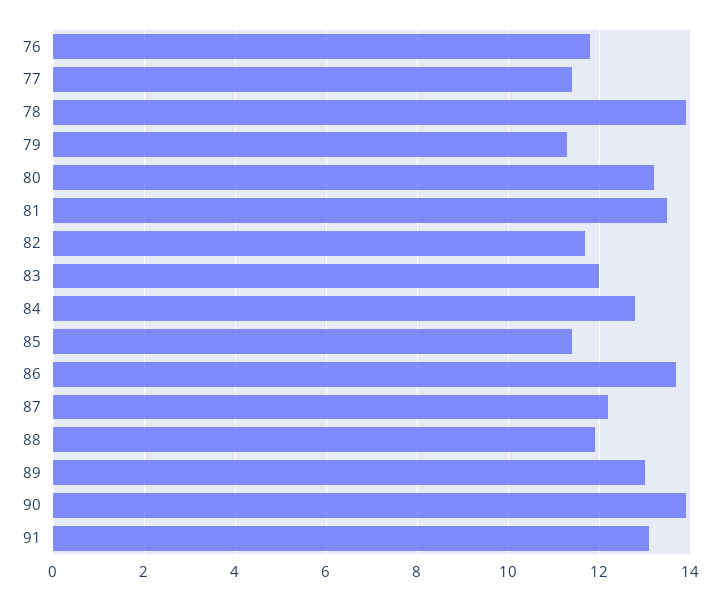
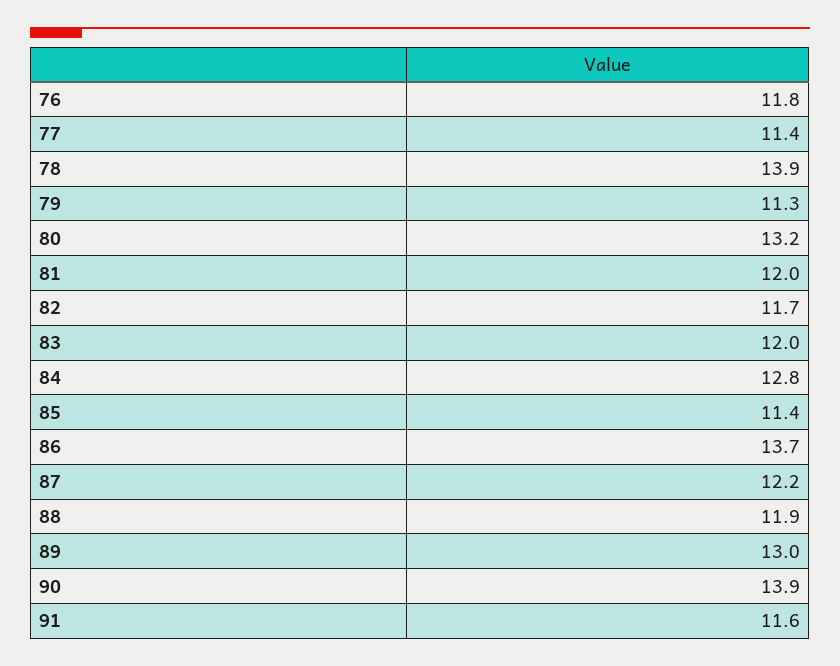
81: 13.5 -> 12
91: 13 -> 11.6

